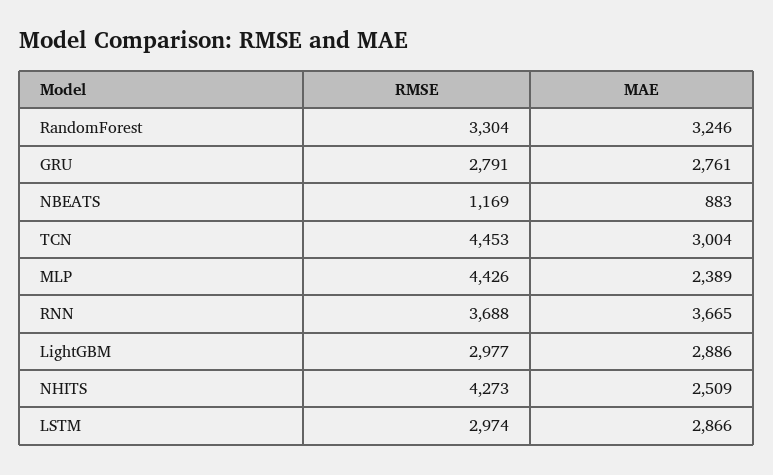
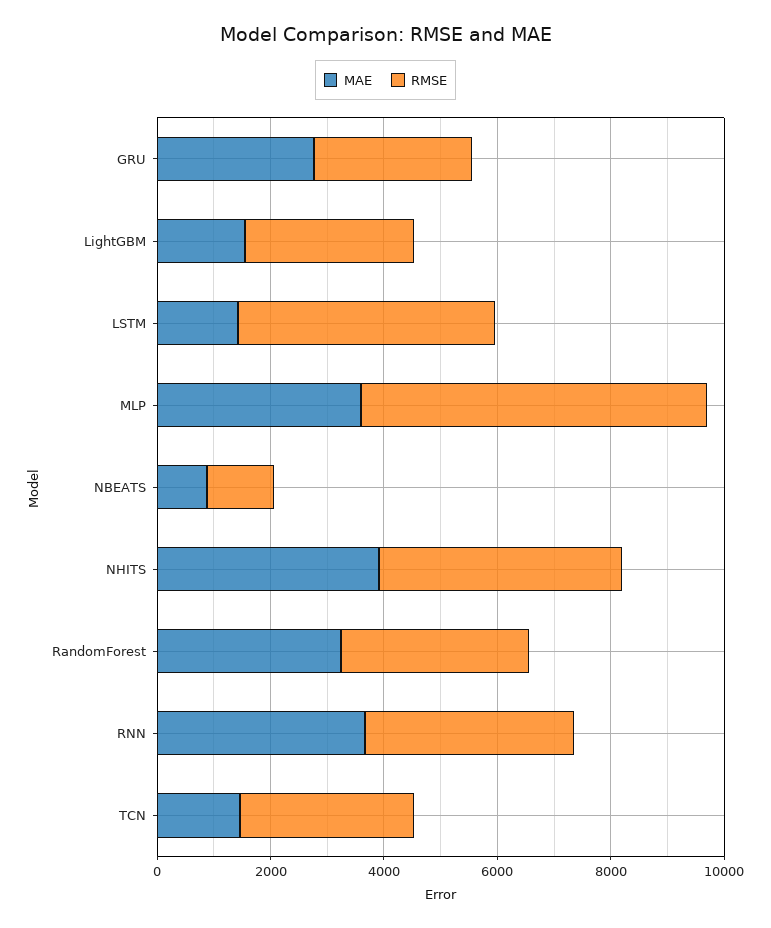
RMSE, TCN: 4453 -> 3000
MAE, TCN: 3004 -> 1500
RMSE, MLP: 4426 -> 6000
MAE, MLP: 2389 -> 3500
MAE, LightGBM: 2886 -> 1500
MAE, NHITS: 2509 -> 4000
RMSE, LSTM: 2974 -> 4500
MAE, LSTM: 2866 -> 1500

